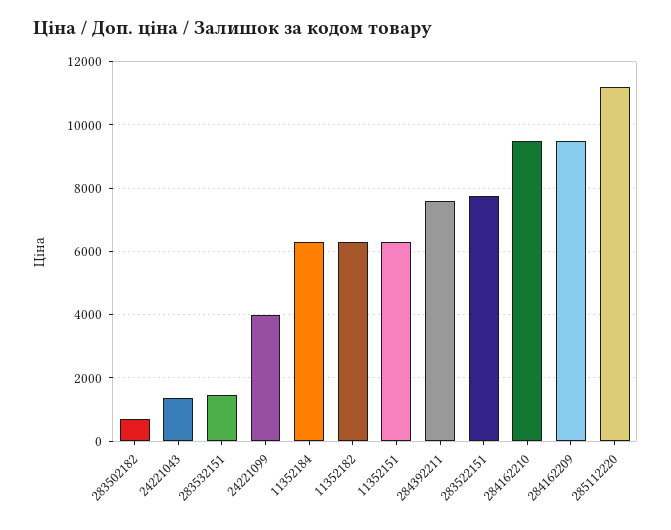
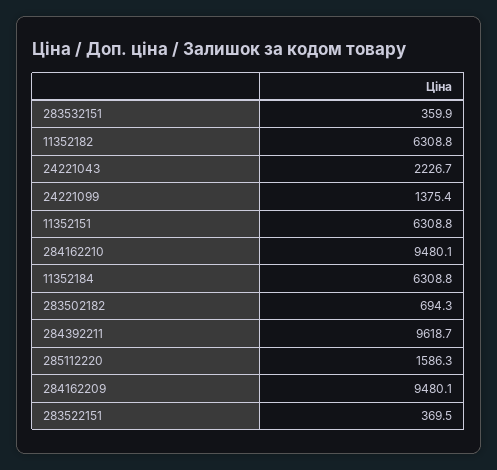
24221043: 1400 -> 2226.7
283532151: 1400 -> 359.9
24221099: 4000 -> 1375.4
284392211: 7600 -> 9618.7
283522151: 7800 -> 369.5
285112220: 11200 -> 1586.3

